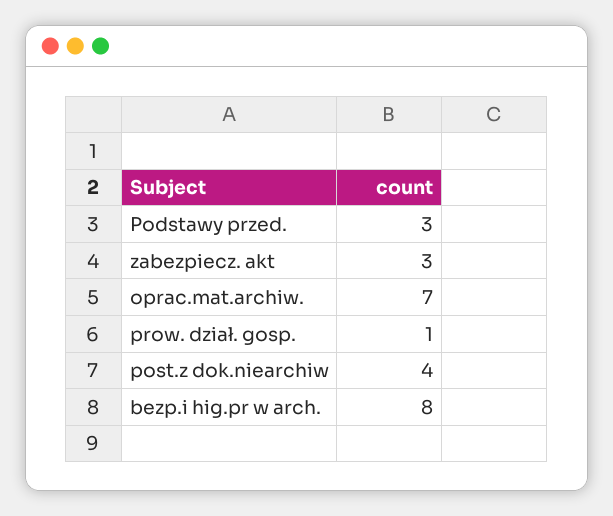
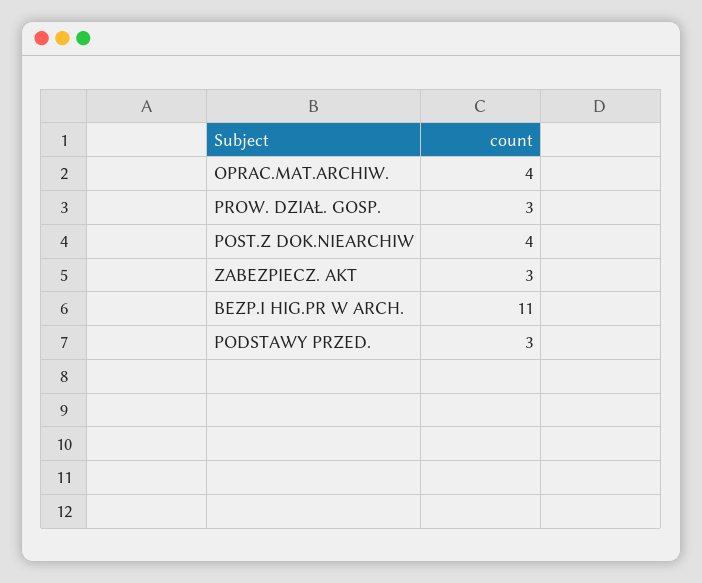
oprac.mat.archiw.: 7 -> 4
prow. dział. gosp.: 1 -> 3
bezp.i hig.pr w arch.: 8 -> 11

